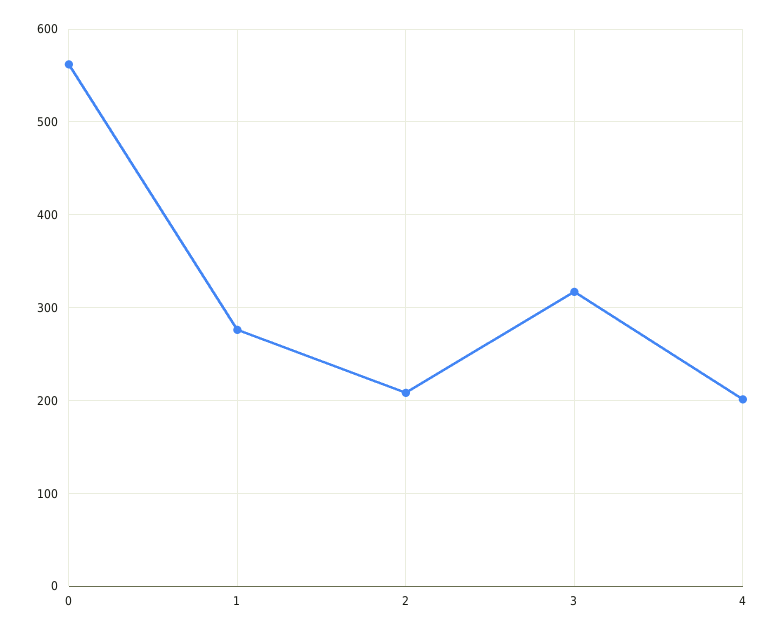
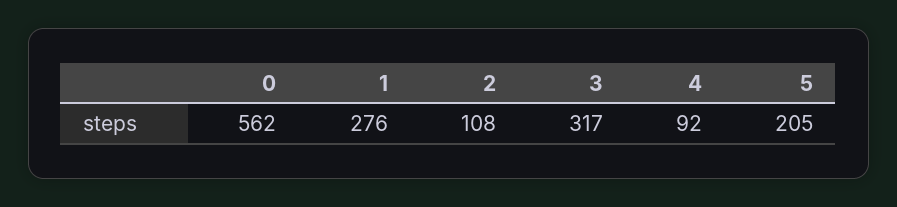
2: 210 -> 108
4: 200 -> 92
5: none -> 205

